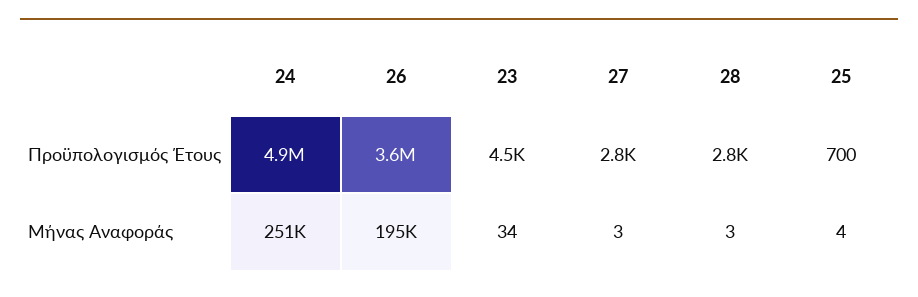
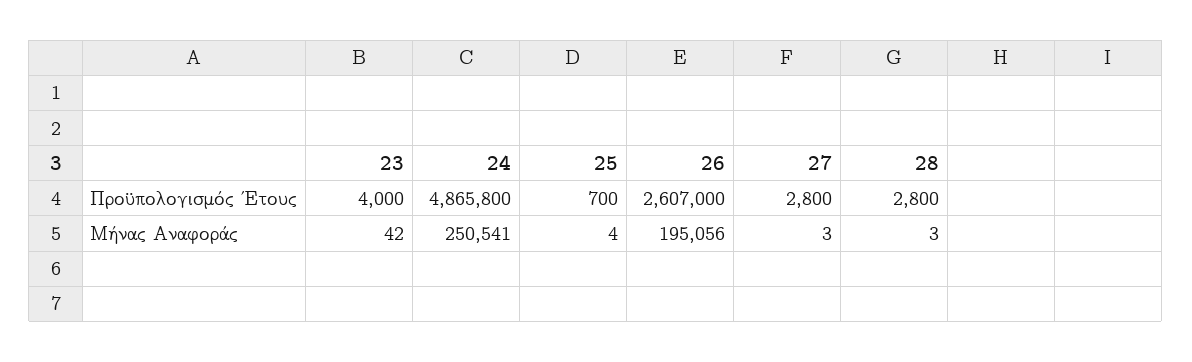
26, Προϋπολογισμός Έτους: 3600000 -> 2607000
23, Προϋπολογισμός Έτους: 4500 -> 4000
23, Μήνας Αναφοράς: 34 -> 42

